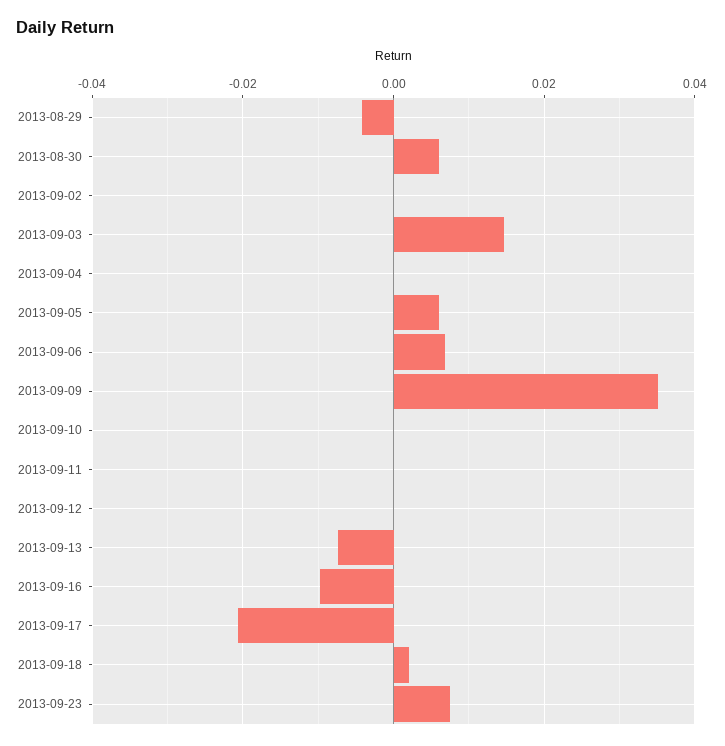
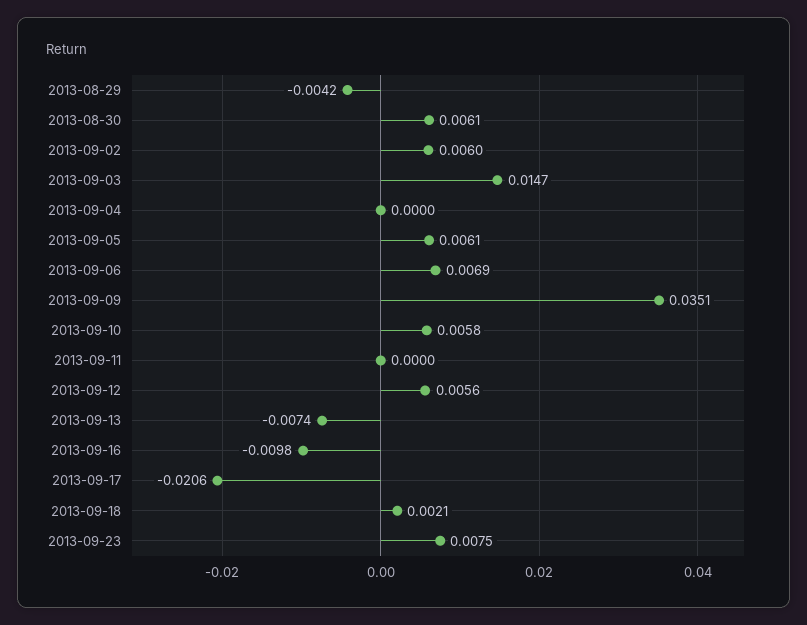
2013-09-02: 0 -> 0.006
2013-09-10: 0 -> 0.0058
2013-09-12: 0 -> 0.0056

